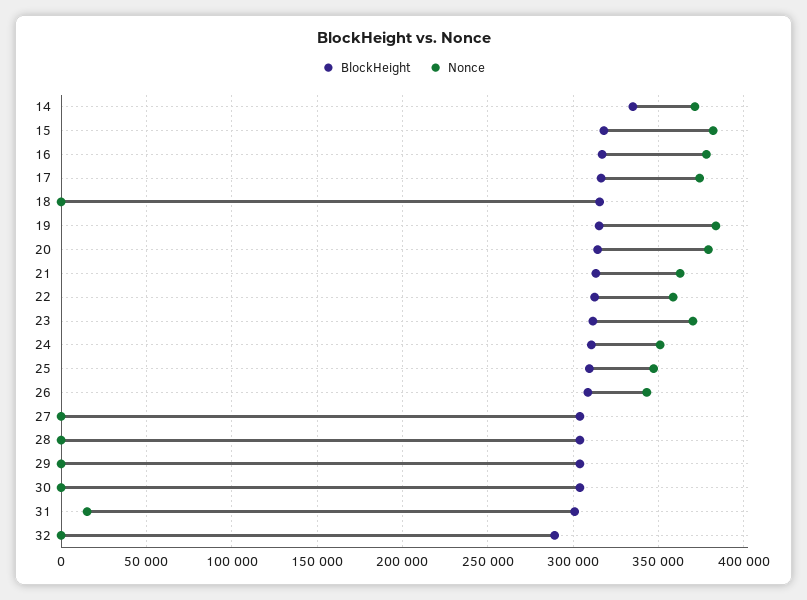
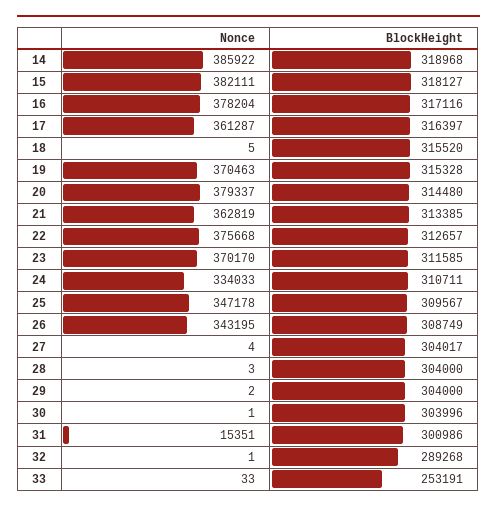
BlockHeight, 14: 335000 -> 318968
Nonce, 14: 370000 -> 385922
Nonce, 17: 375000 -> 361287
Nonce, 19: 385000 -> 370463
Nonce, 22: 360000 -> 375668
Nonce, 24: 350000 -> 334033
Nonce, 33: none -> 33
BlockHeight, 33: none -> 253191

